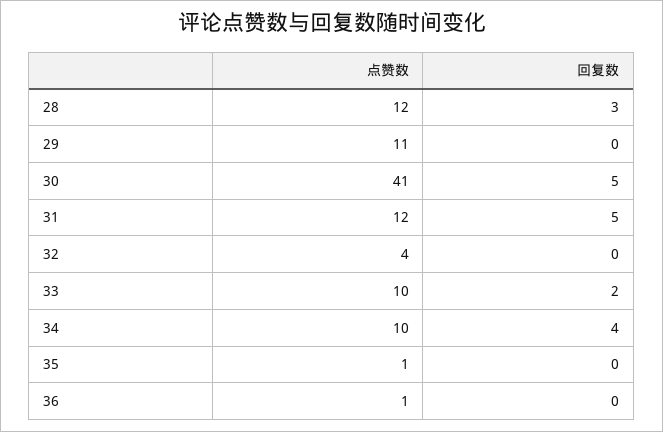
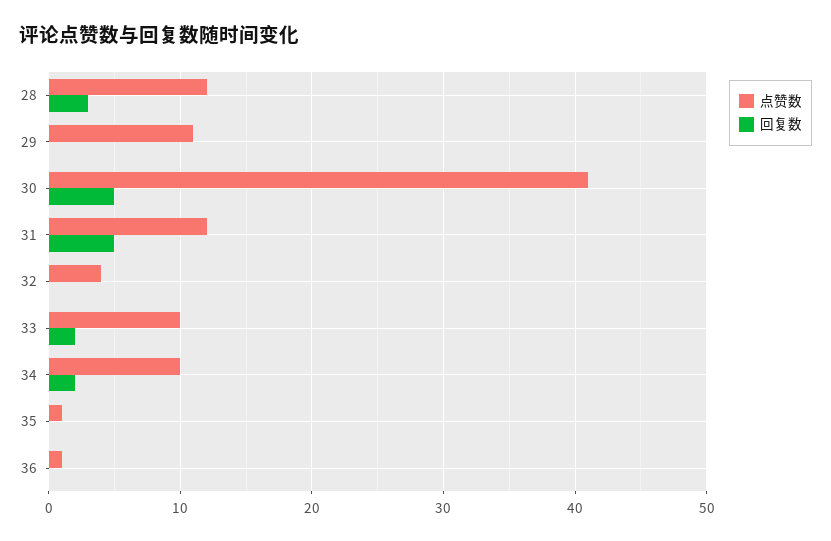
回复数, 34: 4 -> 2

